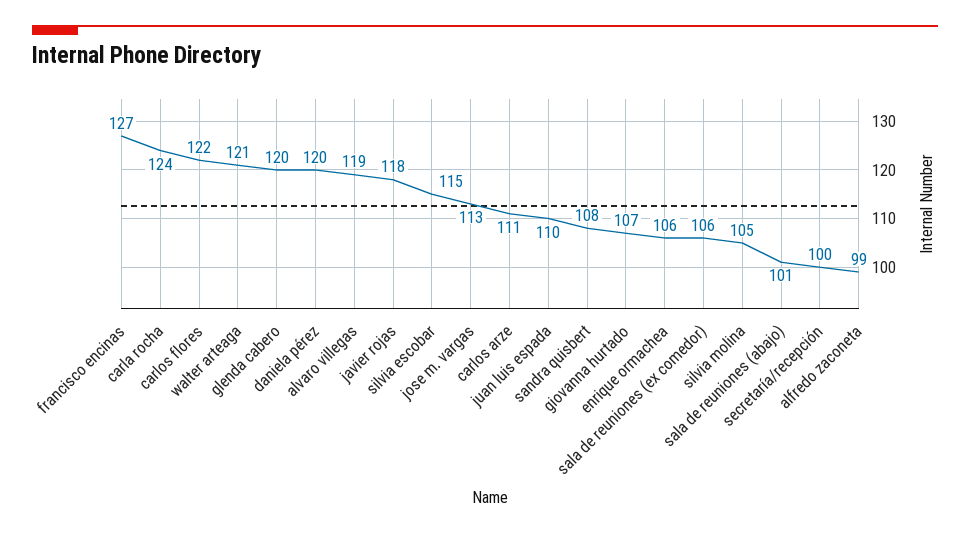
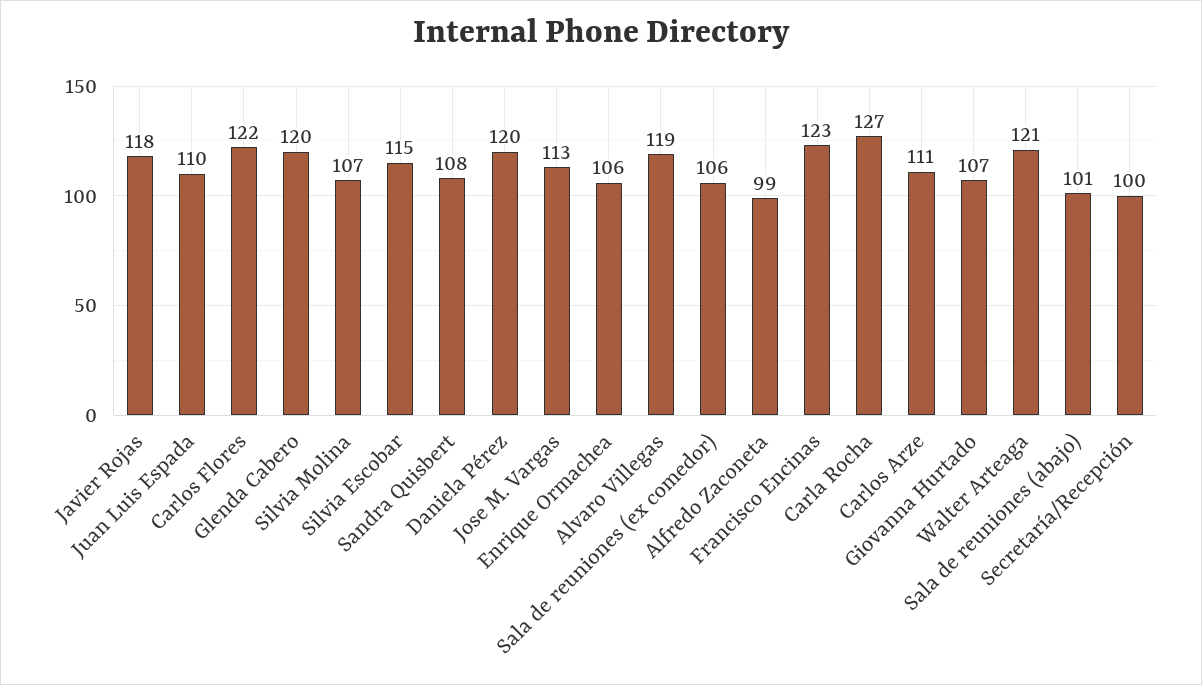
francisco encinas: 127 -> 123
carla rocha: 124 -> 127
silvia molina: 105 -> 107

